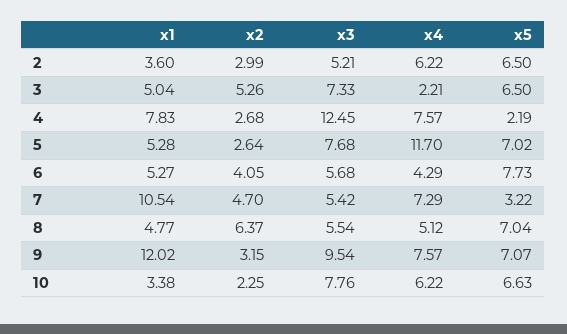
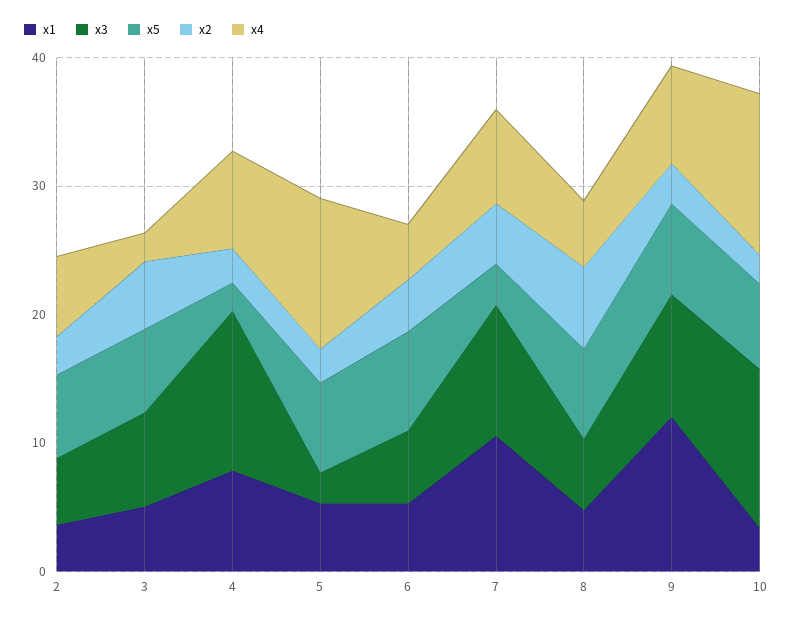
x3, 5: 7.68 -> 2
x3, 7: 5.42 -> 10
x3, 10: 7.76 -> 12
x4, 10: 6.22 -> 12

